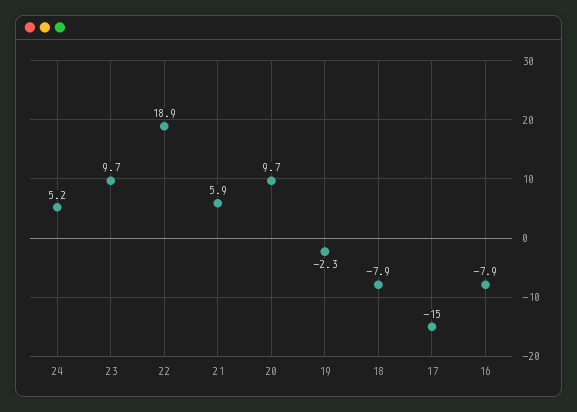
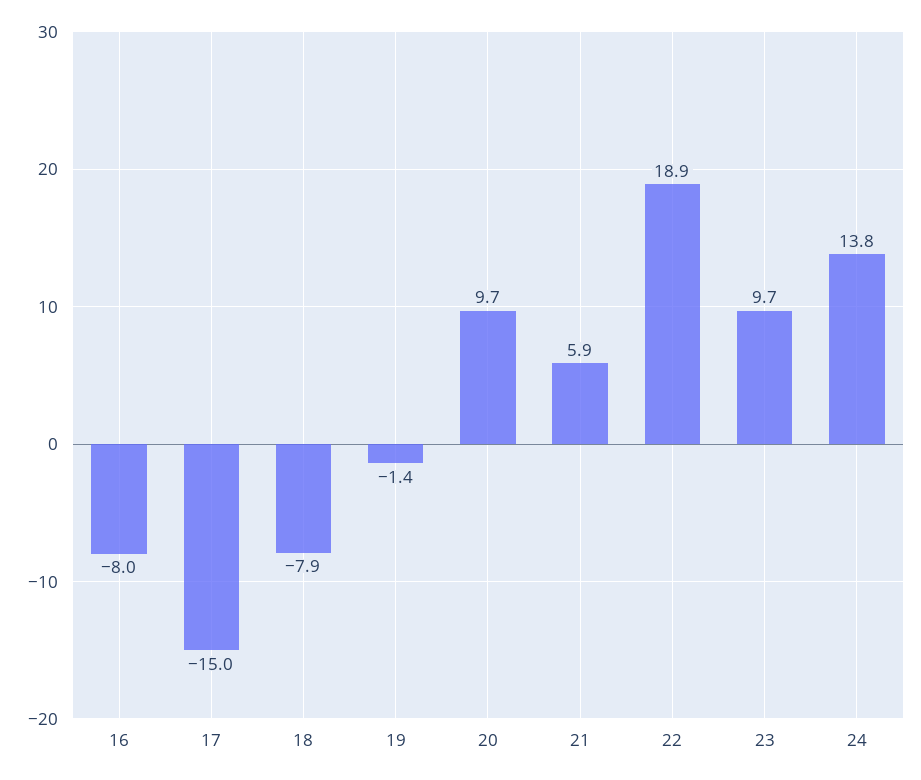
24: 5.2 -> 13.8
19: -2.3 -> -1.4
16: -7.9 -> -8

